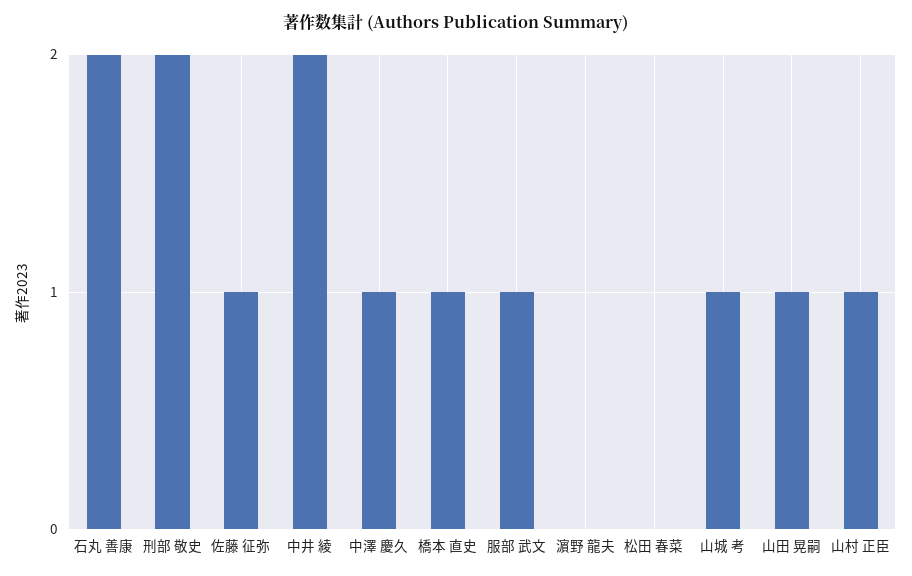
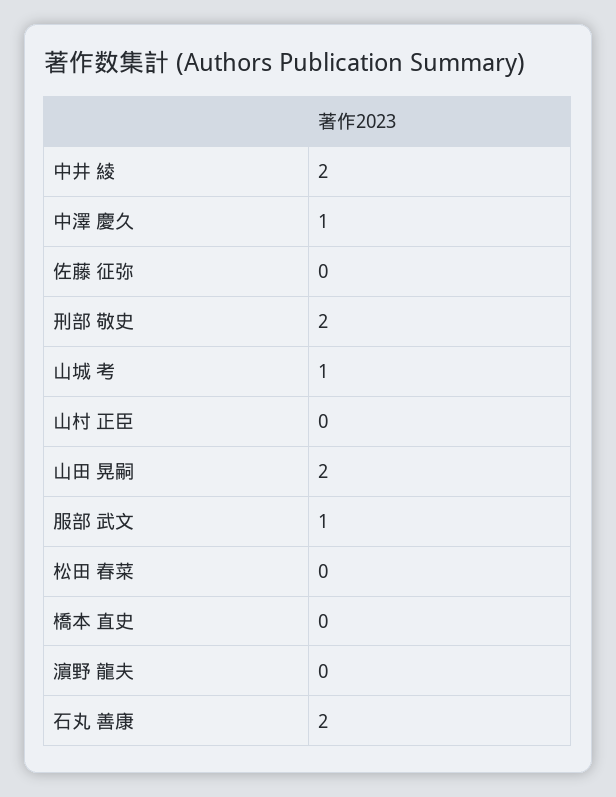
佐藤 征弥: 1 -> 0
橋本 直史: 1 -> 0
山田 晃嗣: 1 -> 2
山村 正臣: 1 -> 0

